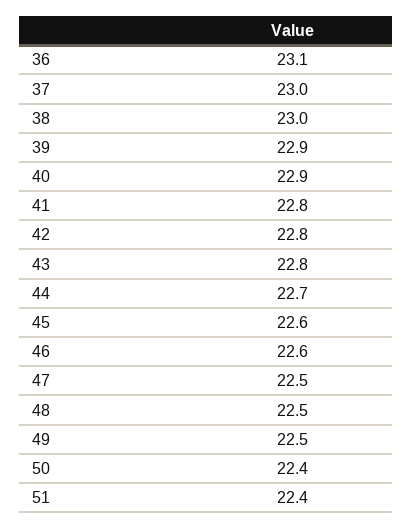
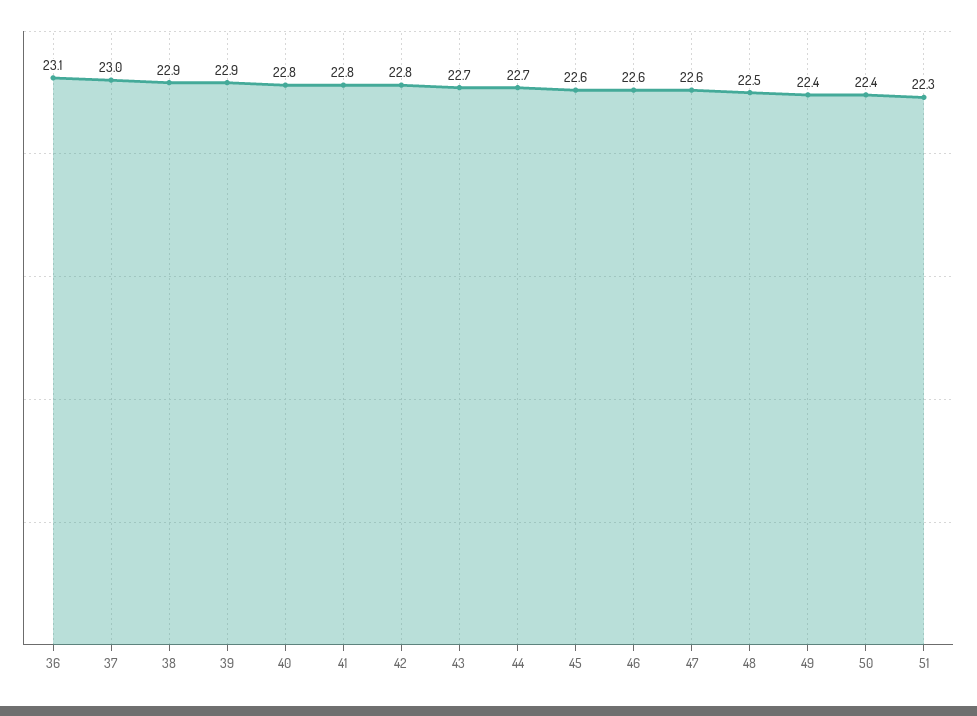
38: 23 -> 22.9
40: 22.9 -> 22.8
43: 22.8 -> 22.7
47: 22.5 -> 22.6
49: 22.5 -> 22.4
51: 22.4 -> 22.3

